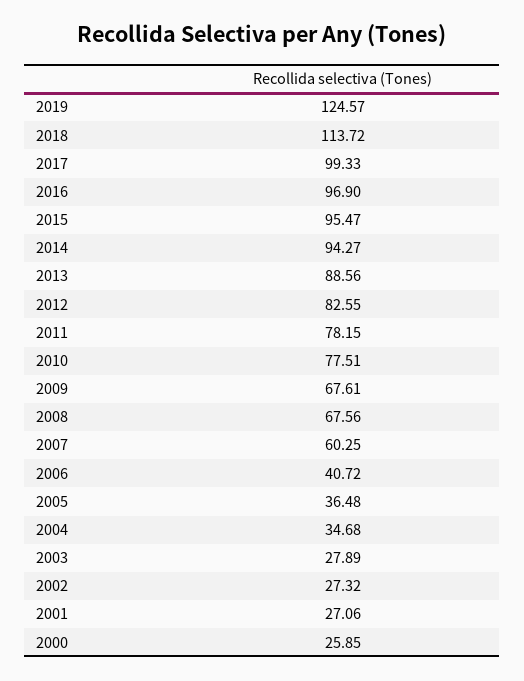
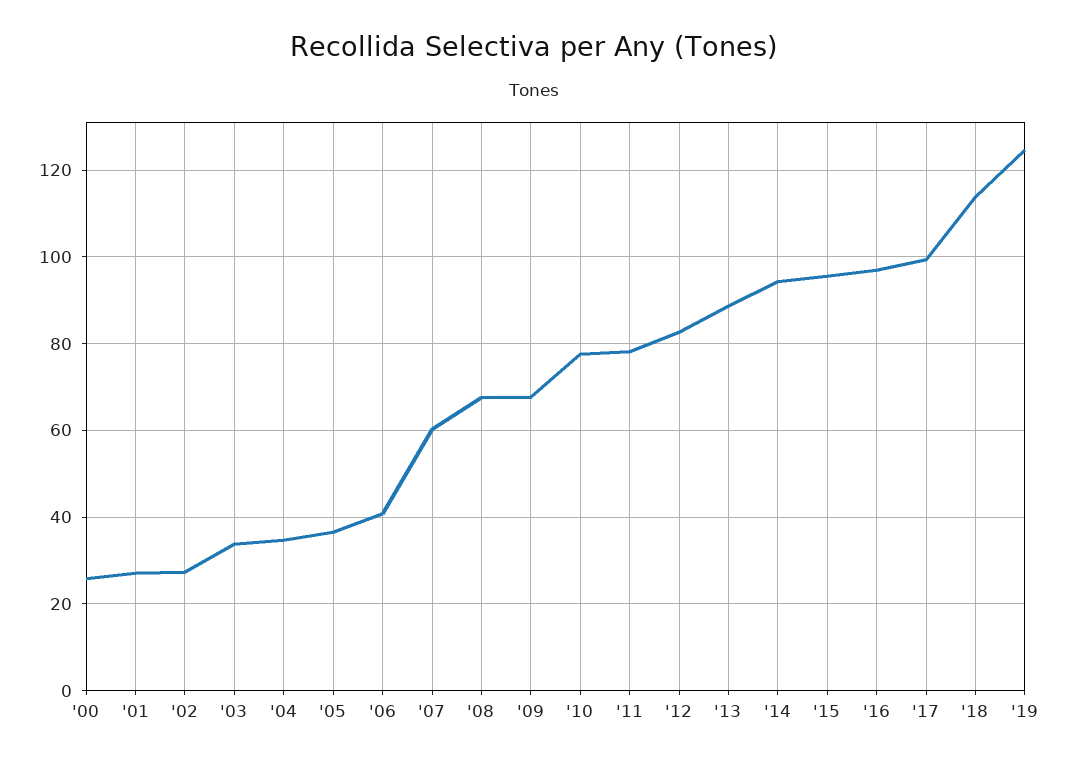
2003: 27.89 -> 34

